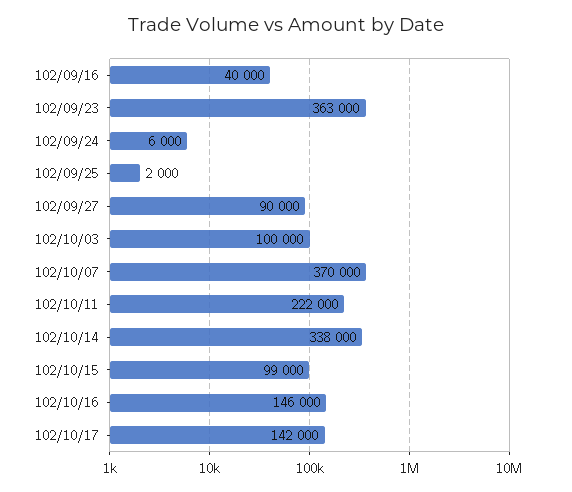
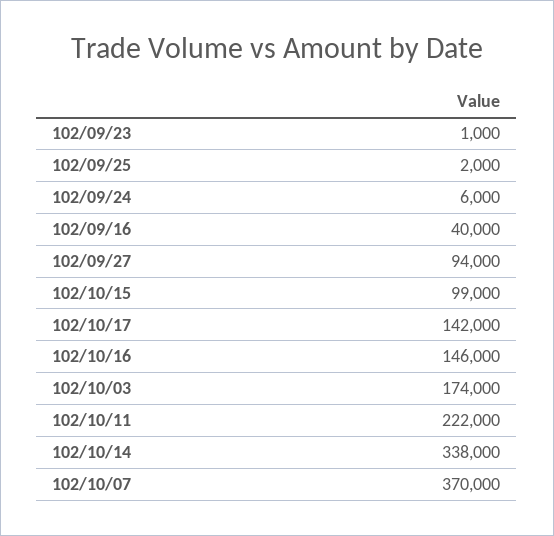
102/09/23: 363000 -> 1000
102/09/27: 90000 -> 94000
102/10/03: 100000 -> 174000

